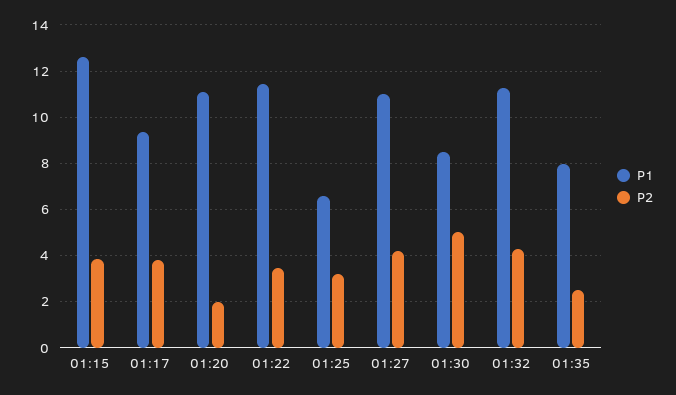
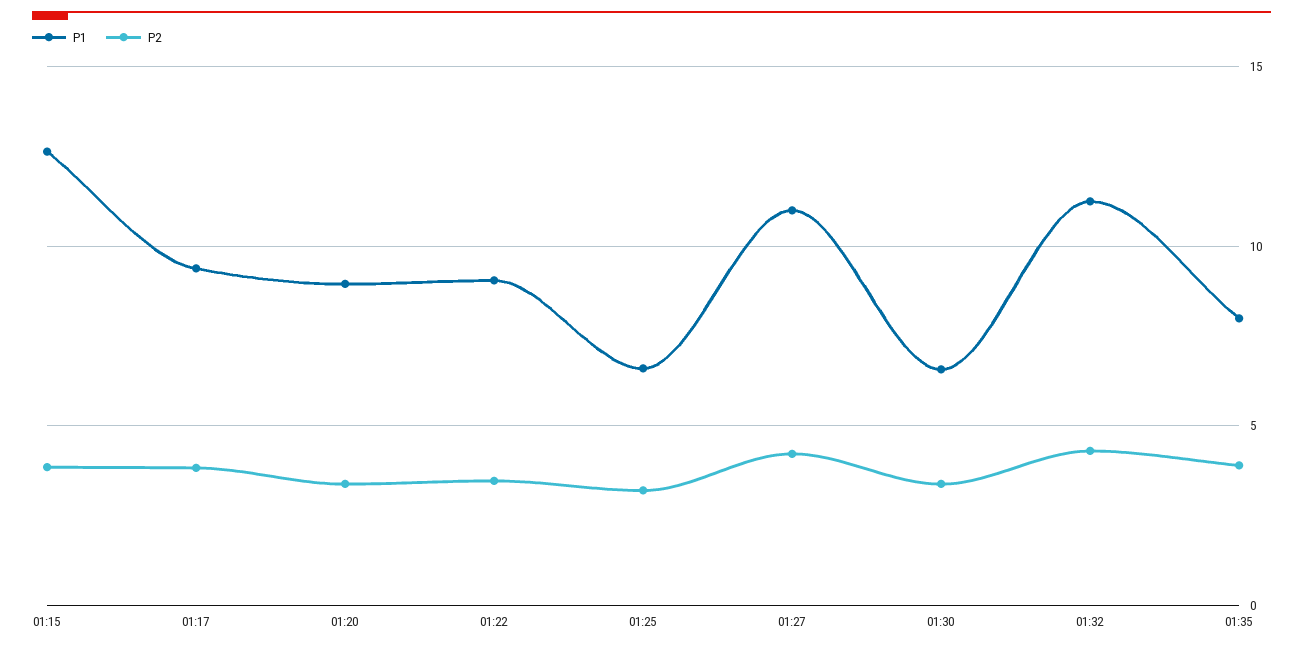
P1, 01:20: 11 -> 9
P2, 01:20: 2 -> 3.5
P1, 01:22: 11.5 -> 9
P1, 01:30: 8.5 -> 6.5
P2, 01:30: 5 -> 3.5
P2, 01:35: 2.5 -> 4

